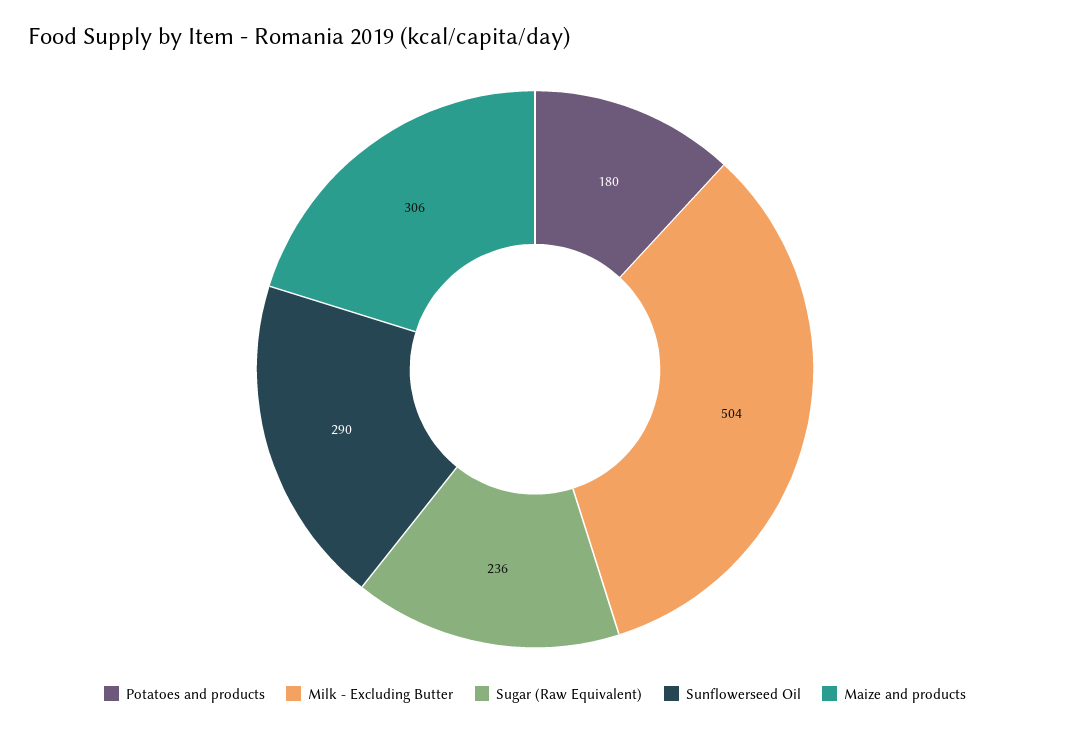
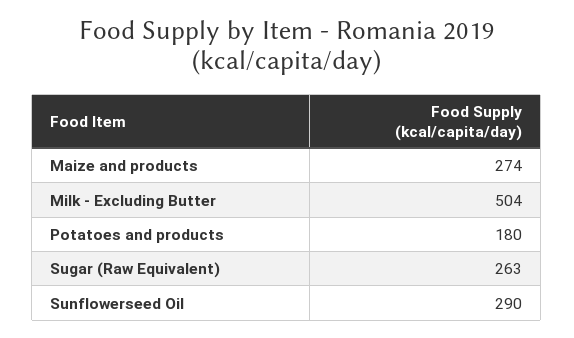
Sugar (Raw Equivalent): 236 -> 263
Maize and products: 306 -> 274

